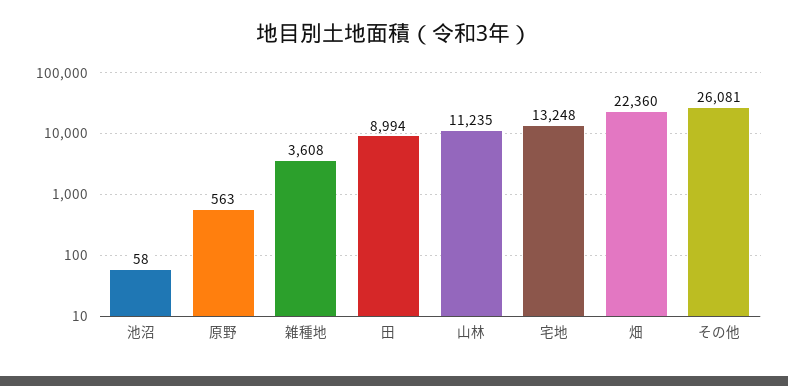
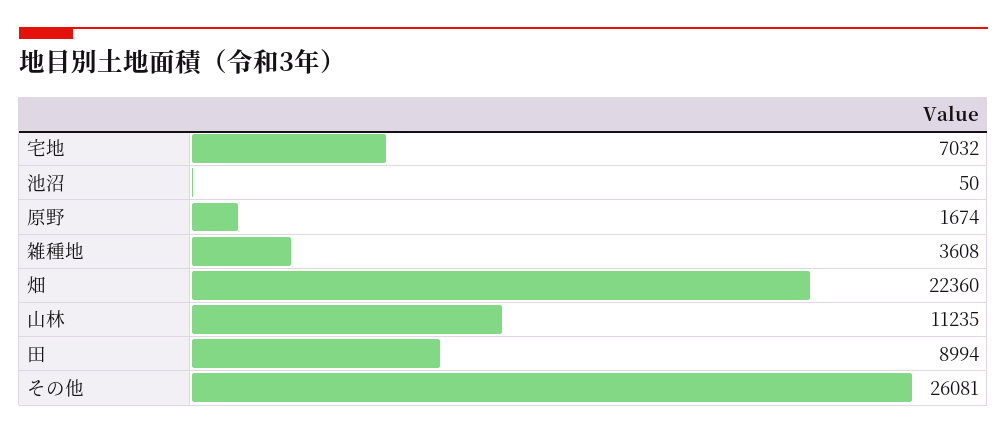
池沼: 58 -> 50
原野: 563 -> 1674
宅地: 13248 -> 7032

